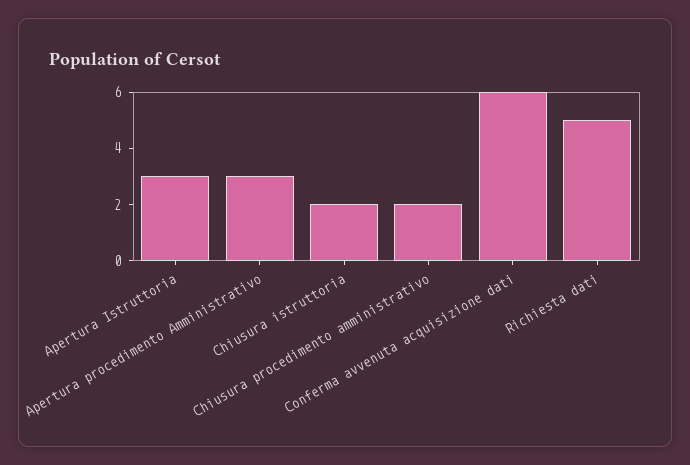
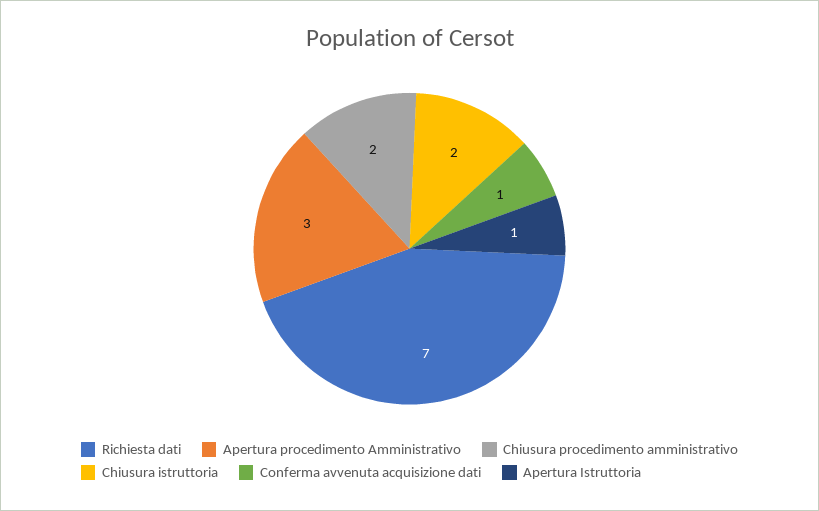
Apertura Istruttoria: 3 -> 1
Conferma avvenuta acquisizione dati: 6 -> 1
Richiesta dati: 5 -> 7

